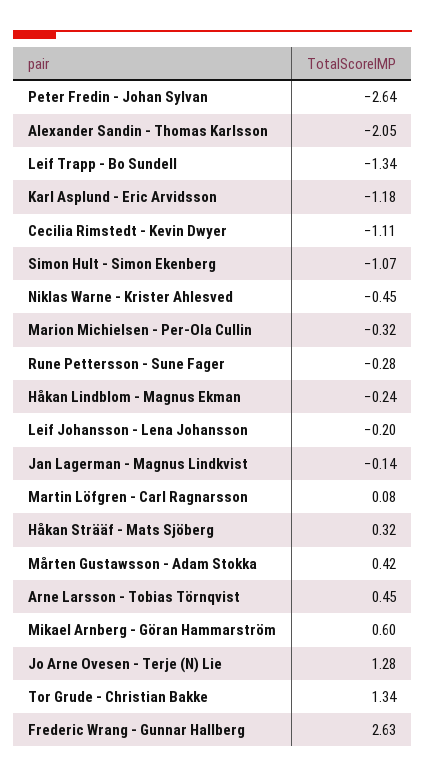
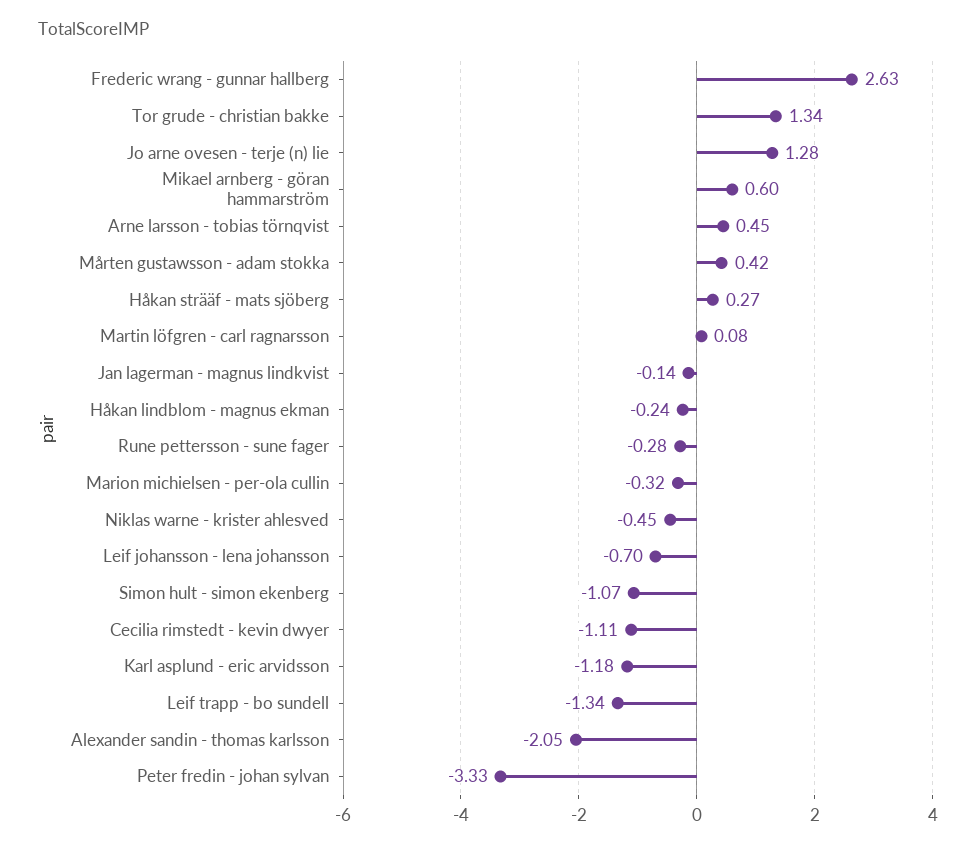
Peter Fredin - Johan Sylvan: -2.64 -> -3.33
Leif Johansson - Lena Johansson: -0.2 -> -0.7
Håkan Strääf - Mats Sjöberg: 0.32 -> 0.27

